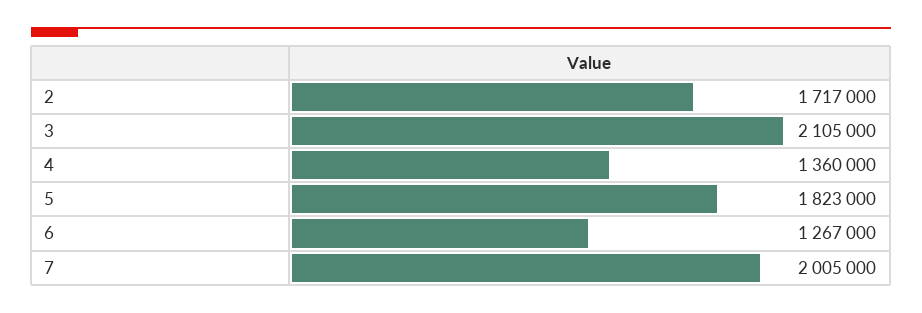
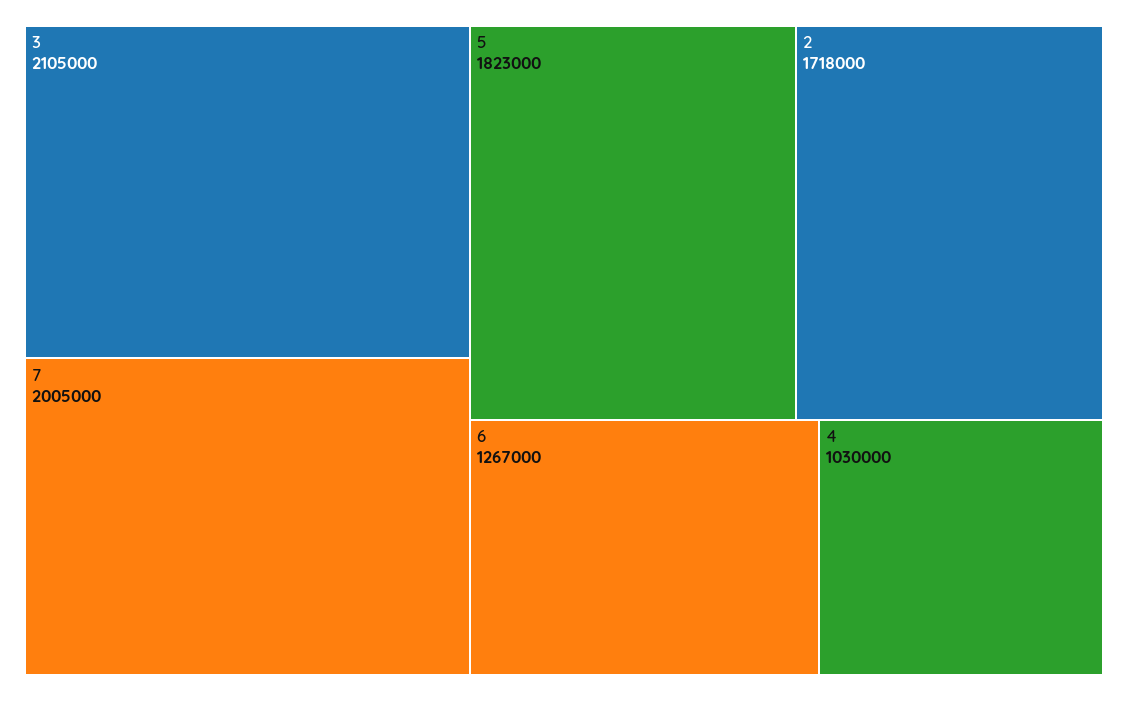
2: 1717000 -> 1718000
4: 1360000 -> 1030000

